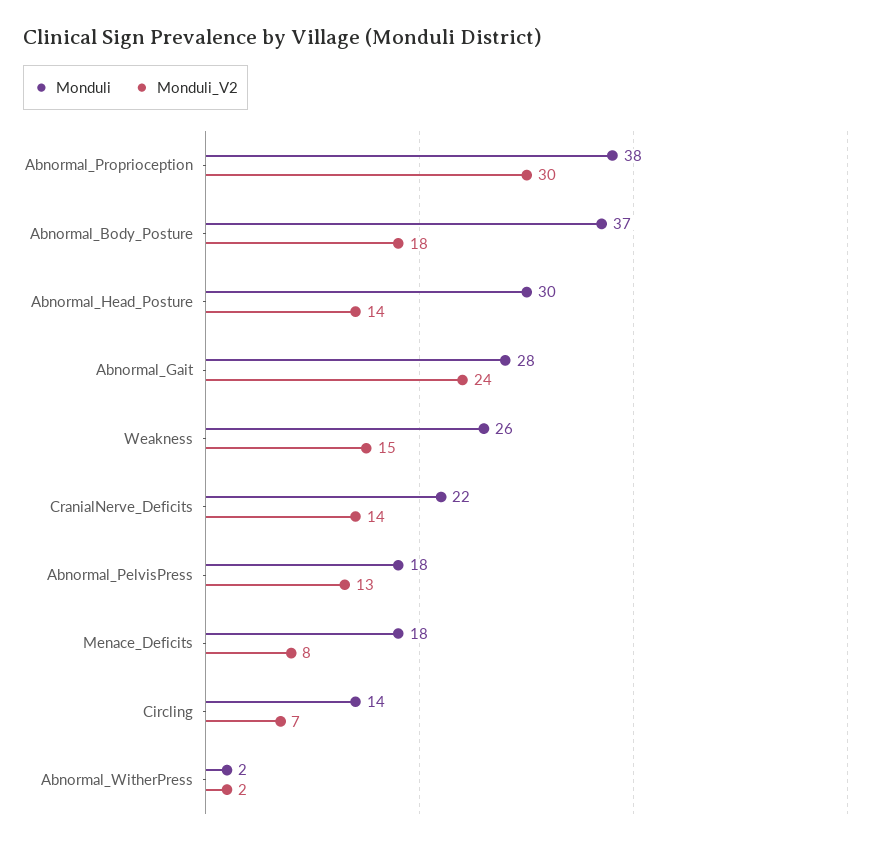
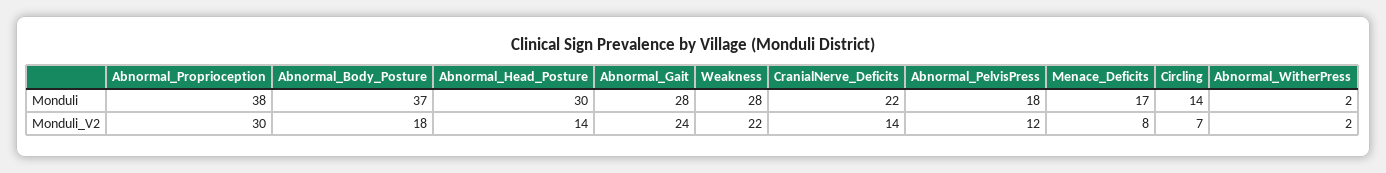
Monduli, Weakness: 26 -> 28
Monduli_V2, Weakness: 15 -> 22
Monduli_V2, Abnormal_PelvisPress: 13 -> 12
Monduli, Menace_Deficits: 18 -> 17

